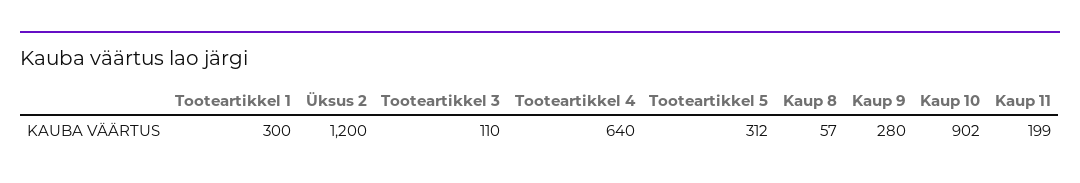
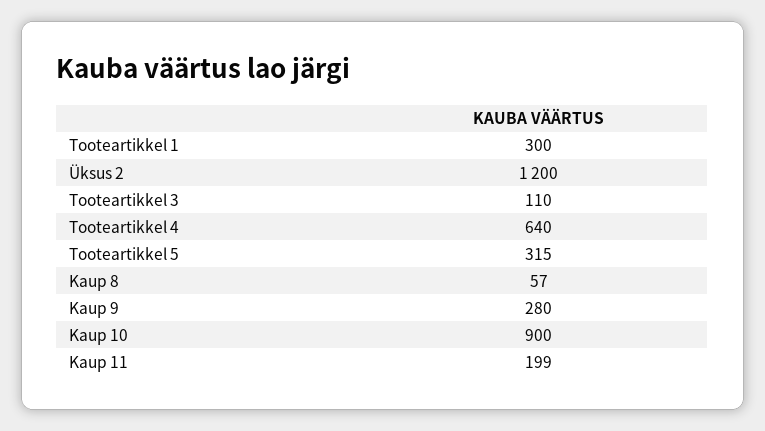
Tooteartikkel 5: 312 -> 315
Kaup 10: 902 -> 900

